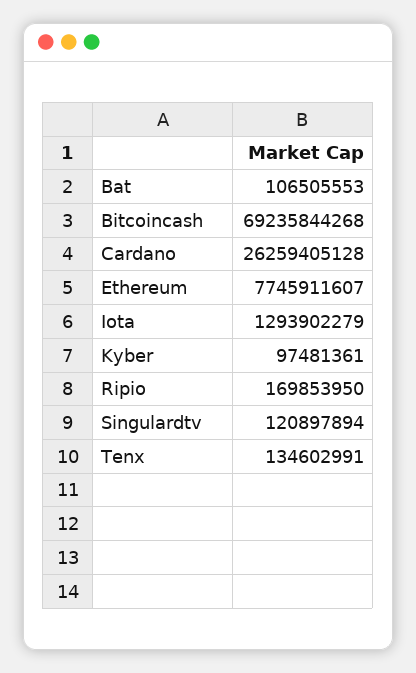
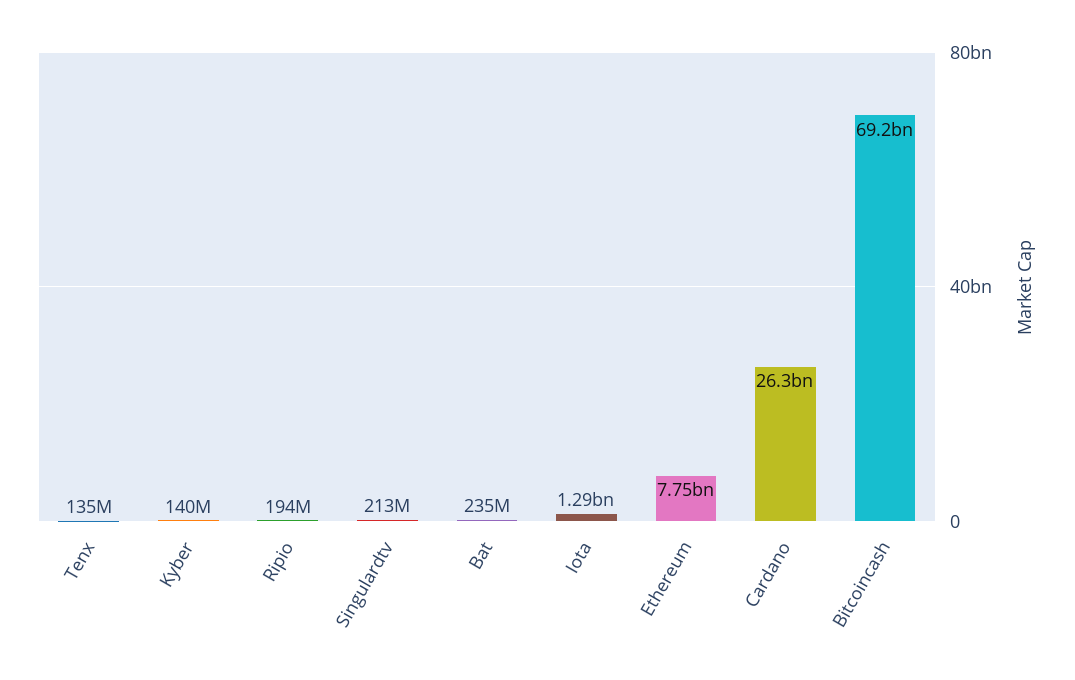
Bat: 106505553 -> 235000000
Kyber: 97481361 -> 140000000
Ripio: 169853950 -> 194000000
Singulardtv: 120897894 -> 213000000

